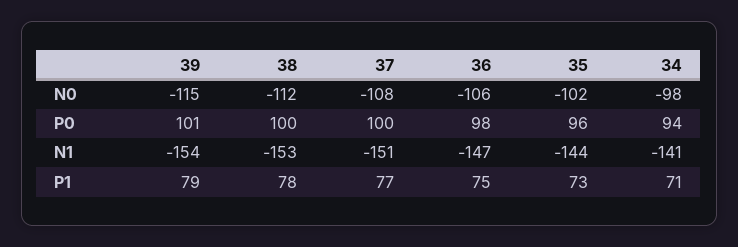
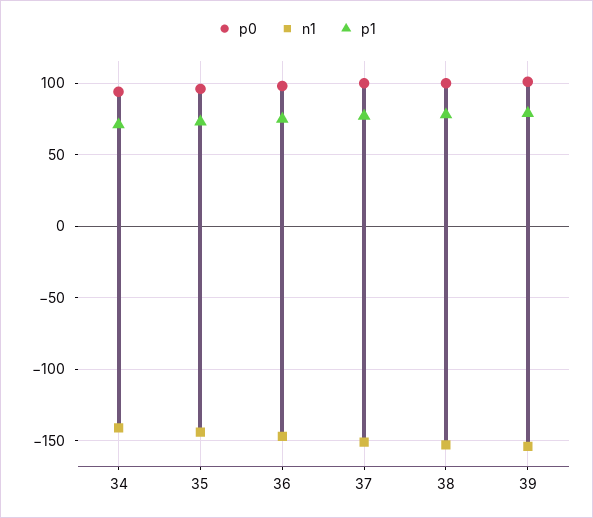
N0, 39: -115 -> none
N0, 38: -112 -> none
N0, 37: -108 -> none
N0, 36: -106 -> none
N0, 35: -102 -> none
N0, 34: -98 -> none

